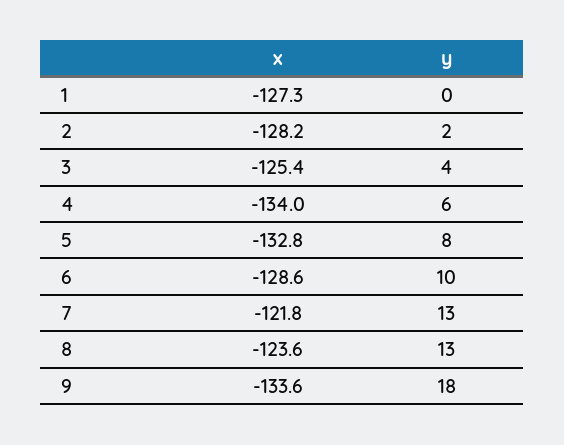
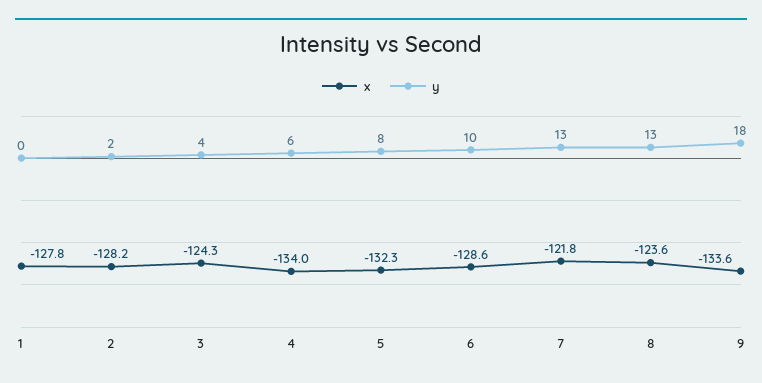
x, 1: -127.3 -> -127.8
x, 3: -125.4 -> -124.3
x, 5: -132.8 -> -132.3

